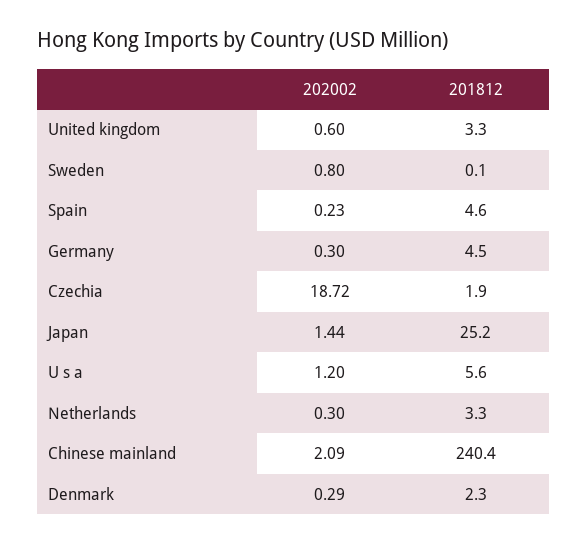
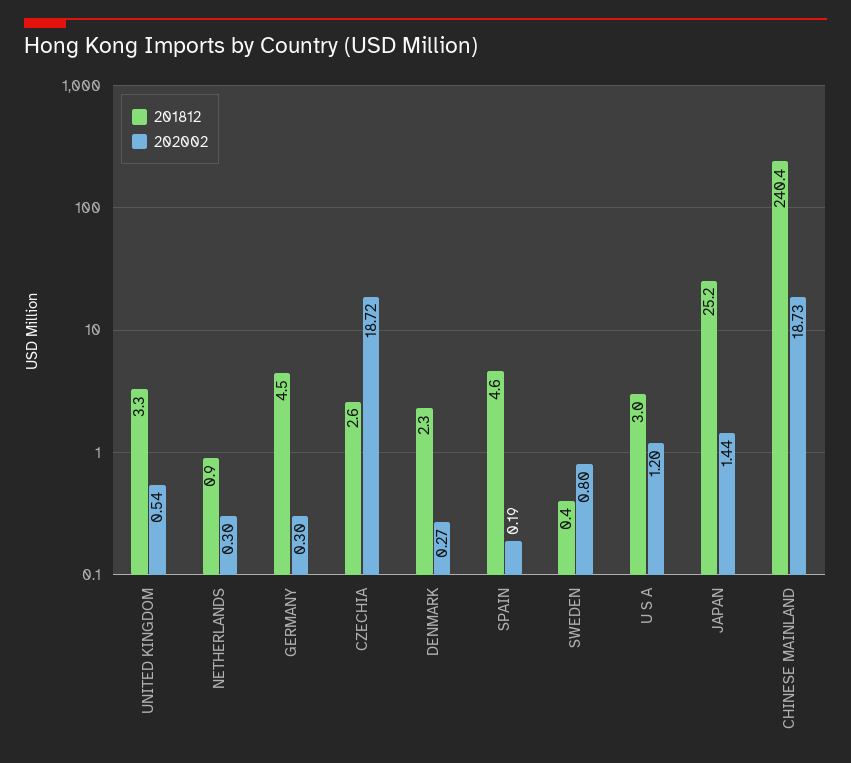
202002, United kingdom: 0.6 -> 0.54
201812, Sweden: 0.1 -> 0.4
202002, Spain: 0.23 -> 0.19
201812, Czechia: 1.9 -> 2.6
201812, U s a: 5.6 -> 3
201812, Netherlands: 3.3 -> 0.9
202002, Chinese mainland: 2.09 -> 18.73
202002, Denmark: 0.29 -> 0.27

